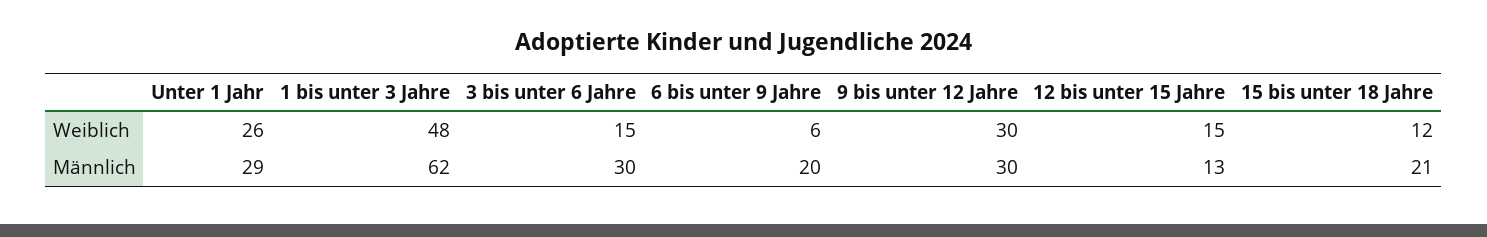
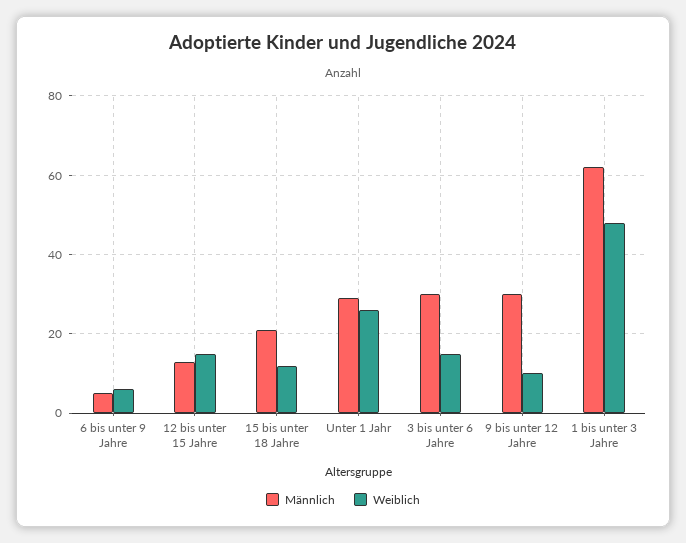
Weiblich, 9 bis unter 12 Jahre: 30 -> 10
Männlich, 6 bis unter 9 Jahre: 20 -> 5

